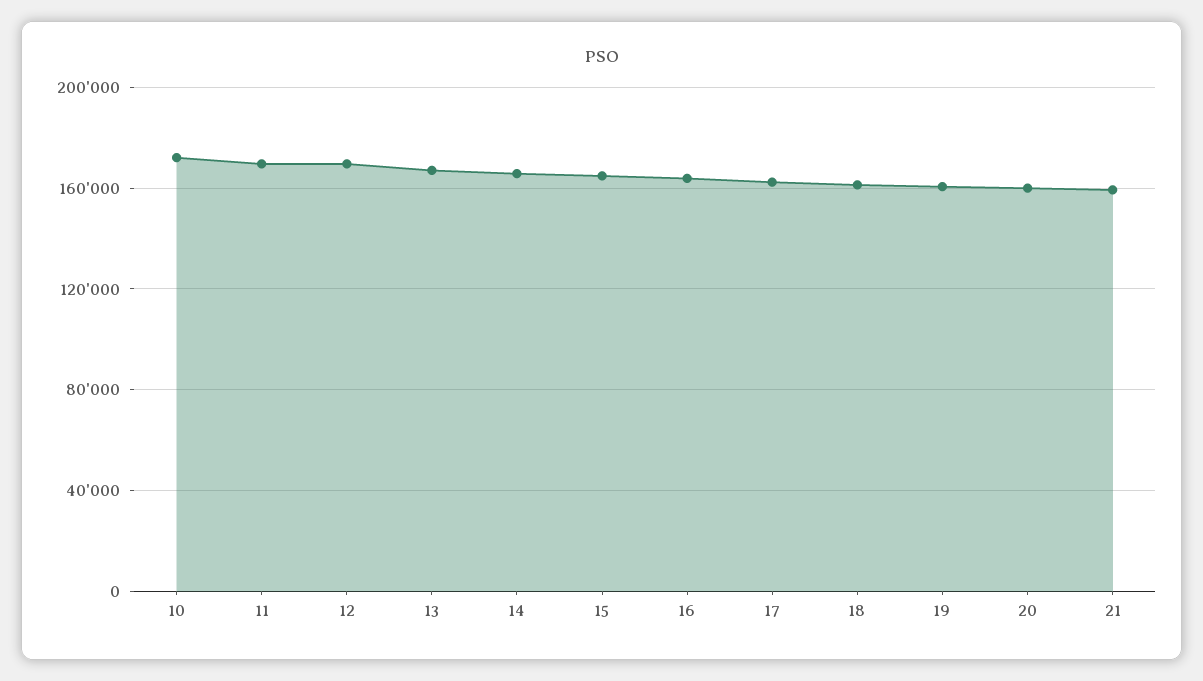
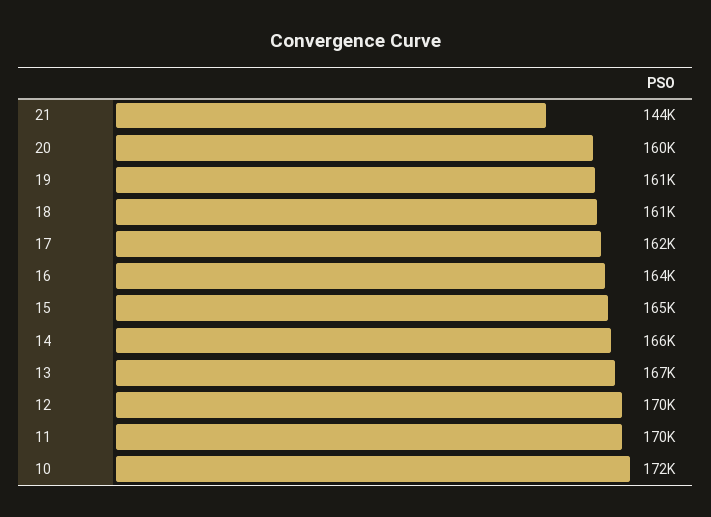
21: 160000 -> 144000

